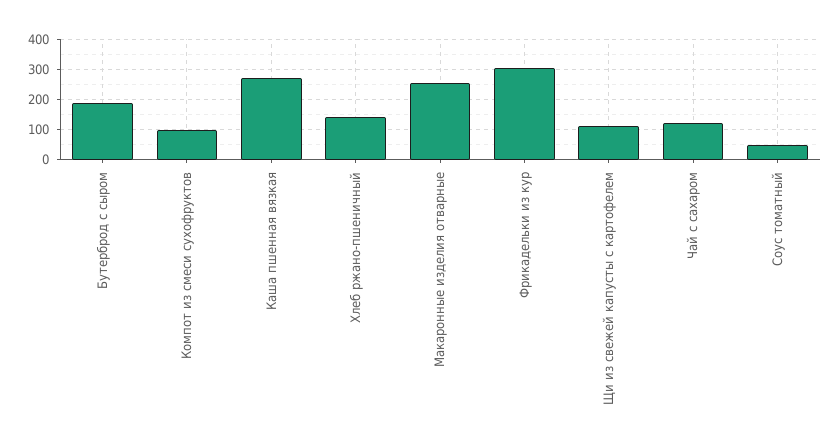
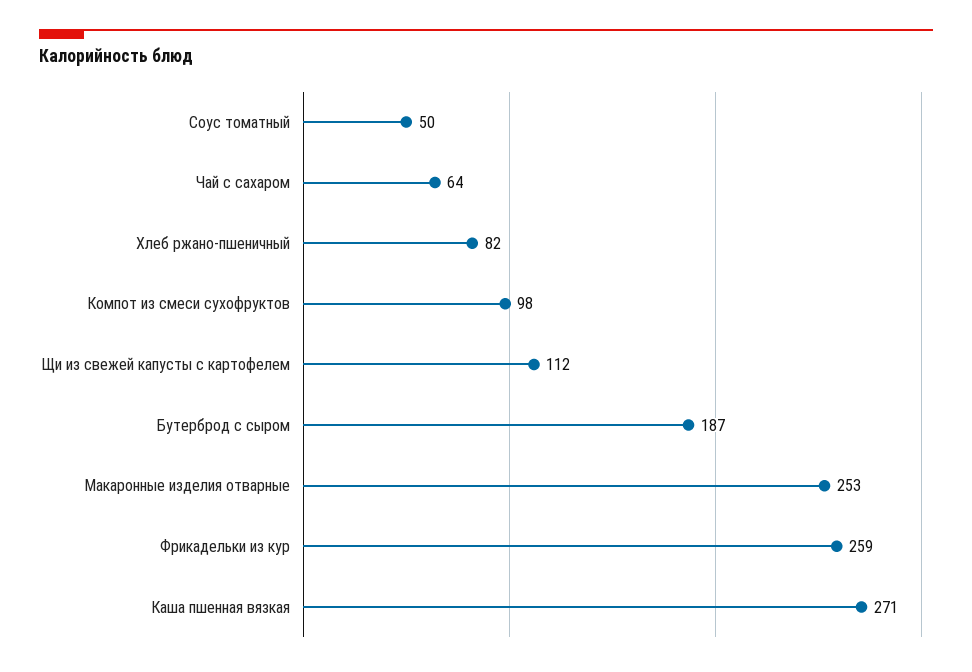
Хлеб ржано-пшеничный: 140 -> 82
Фрикадельки из кур: 300 -> 259
Чай с сахаром: 120 -> 64

